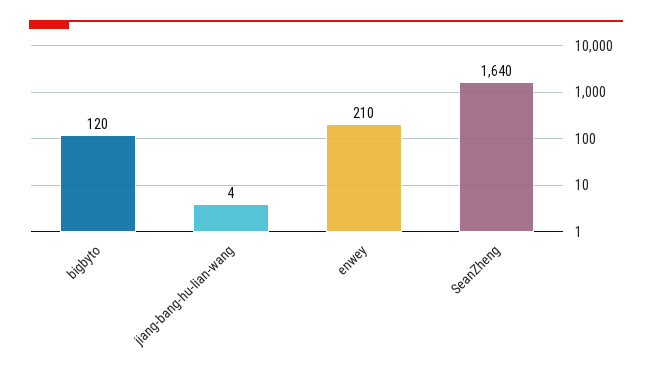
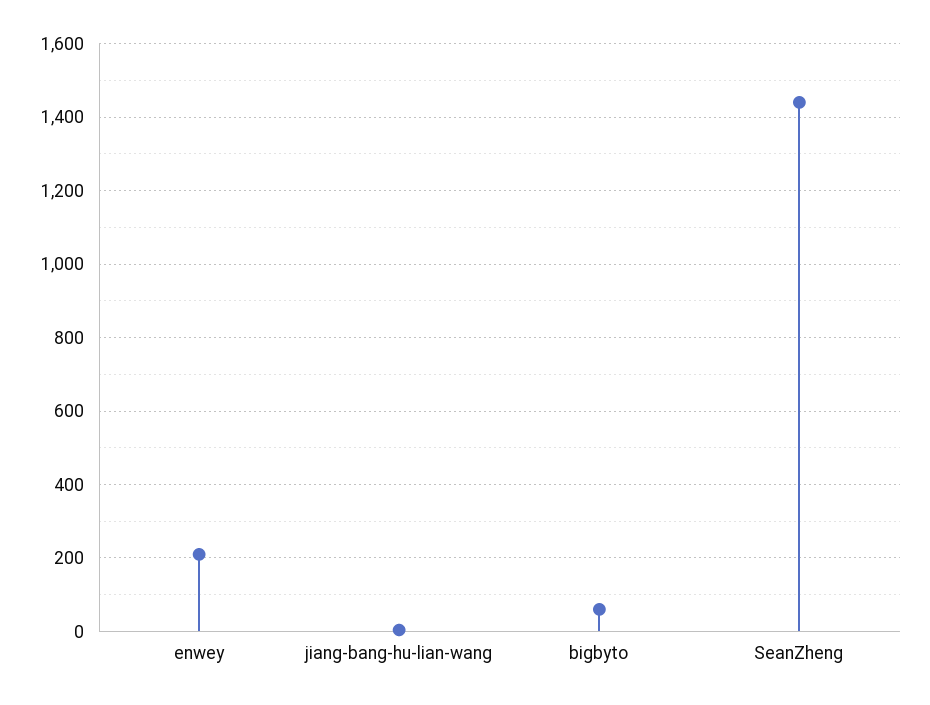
bigbyto: 120 -> 60
SeanZheng: 1640 -> 1440

